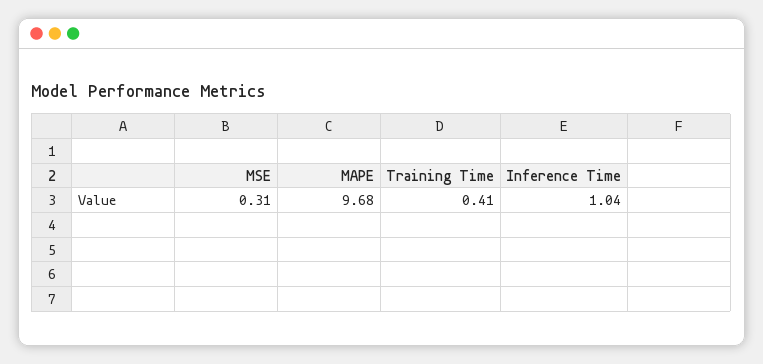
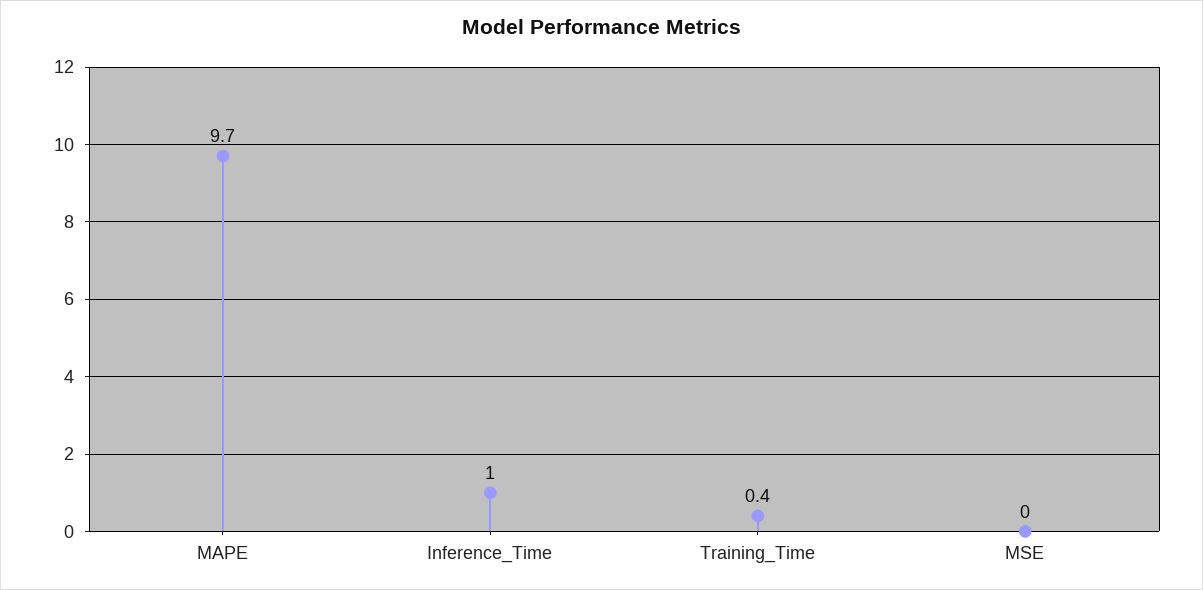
MSE: 0.31 -> 0

